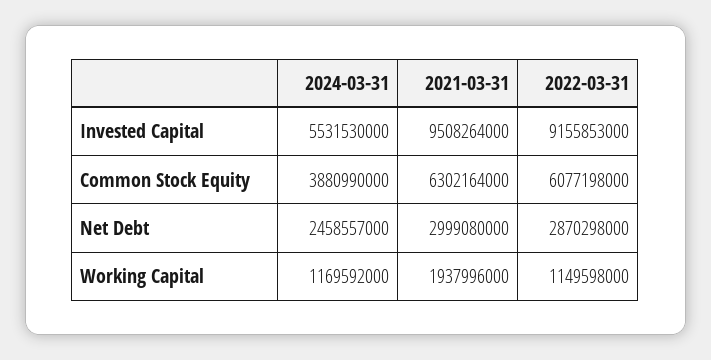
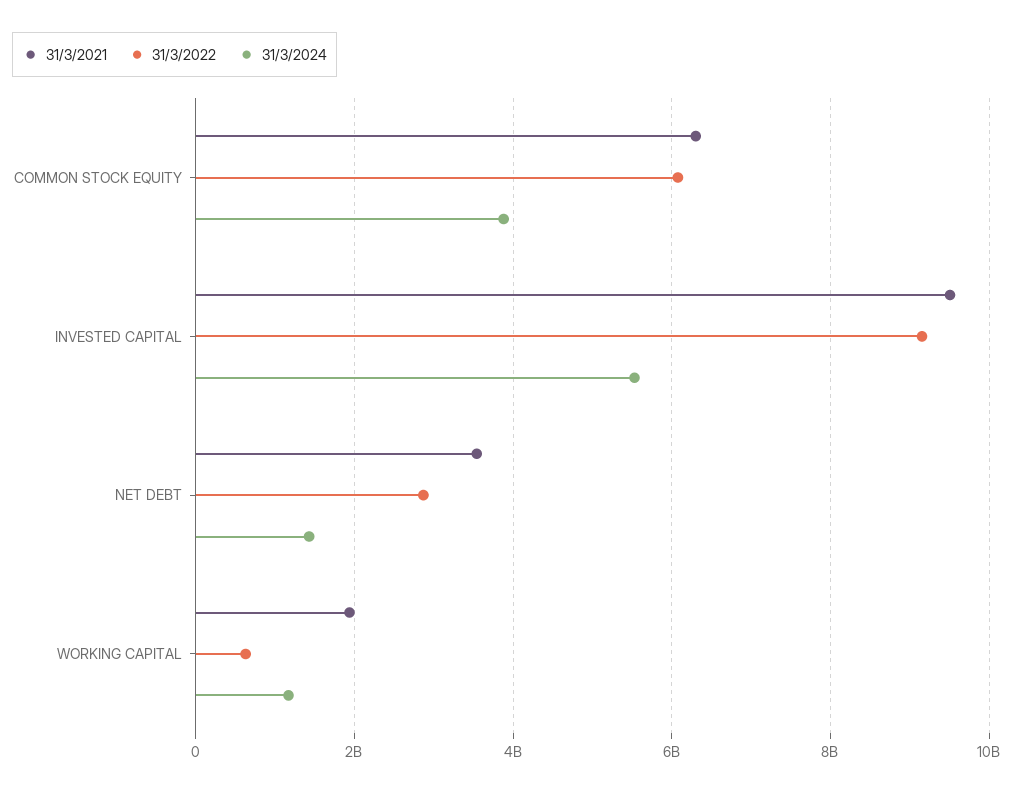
2024-03-31, Net Debt: 2458557000 -> 1400000000
2021-03-31, Net Debt: 2999080000 -> 3600000000
2022-03-31, Working Capital: 1149598000 -> 600000000

